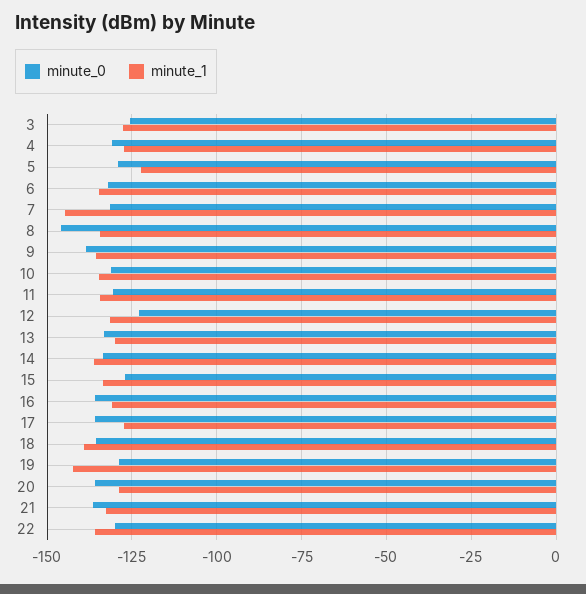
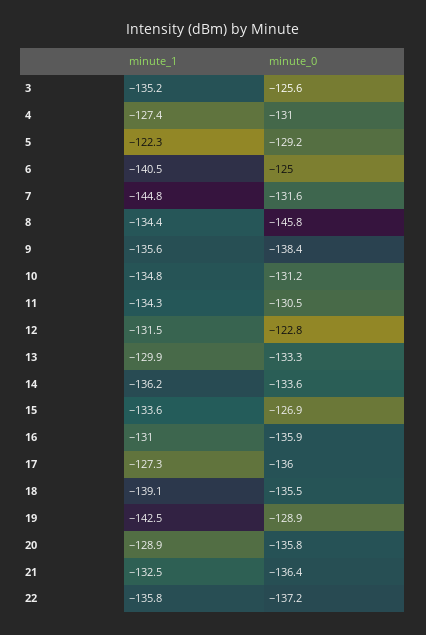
minute_1, 3: -127.5 -> -135.2
minute_0, 6: -132.5 -> -125
minute_1, 6: -135 -> -140.5
minute_0, 22: -130 -> -137.2

